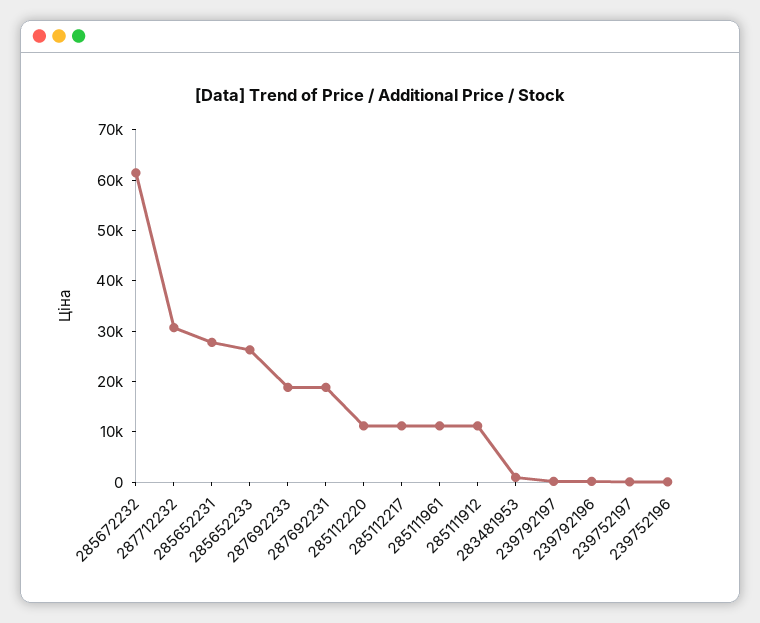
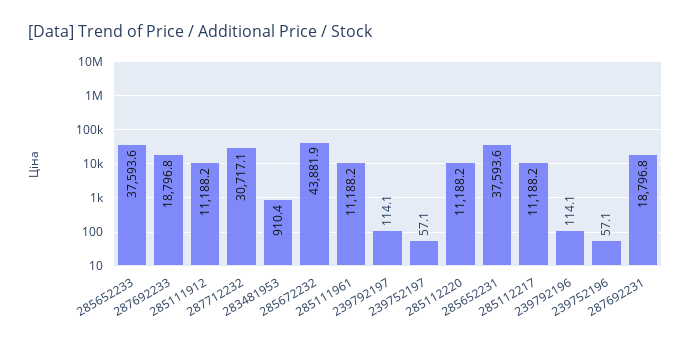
285672232: 62000 -> 43881.9
285652231: 28000 -> 37593.6
285652233: 26000 -> 37593.6

